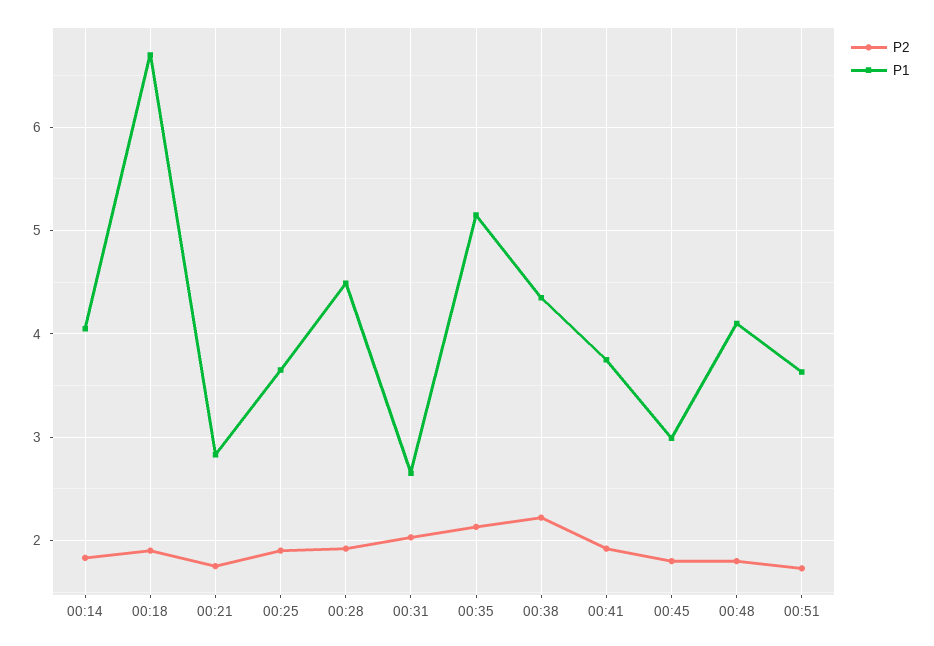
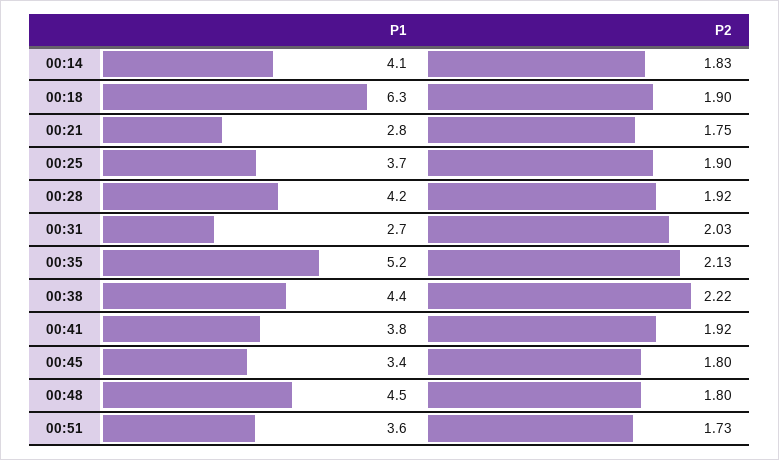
P1, 00:18: 6.7 -> 6.3
P1, 00:28: 4.5 -> 4.2
P1, 00:45: 3 -> 3.4
P1, 00:48: 4.1 -> 4.5

